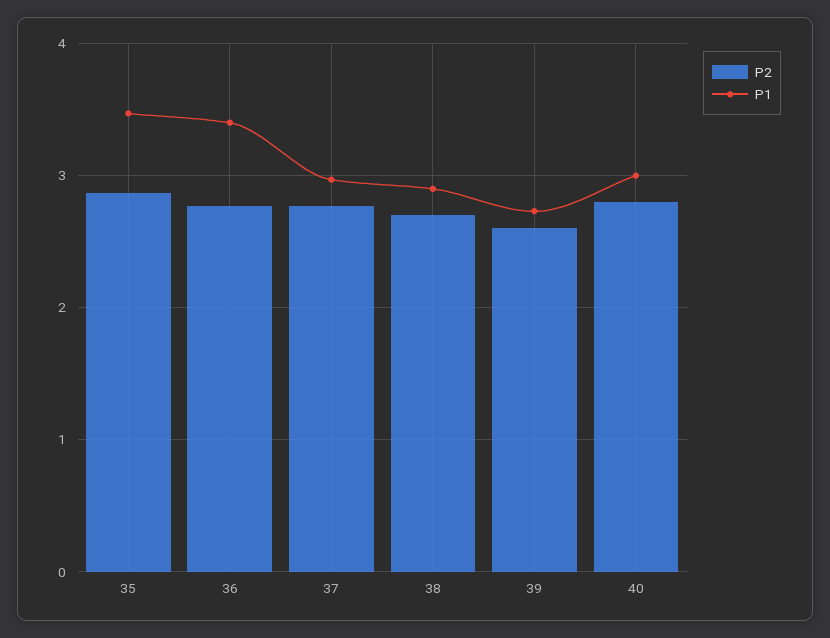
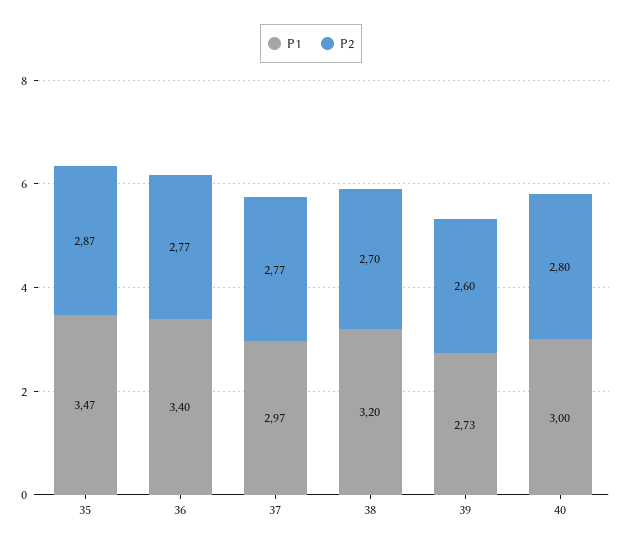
P1, 38: 2.9 -> 3.2

